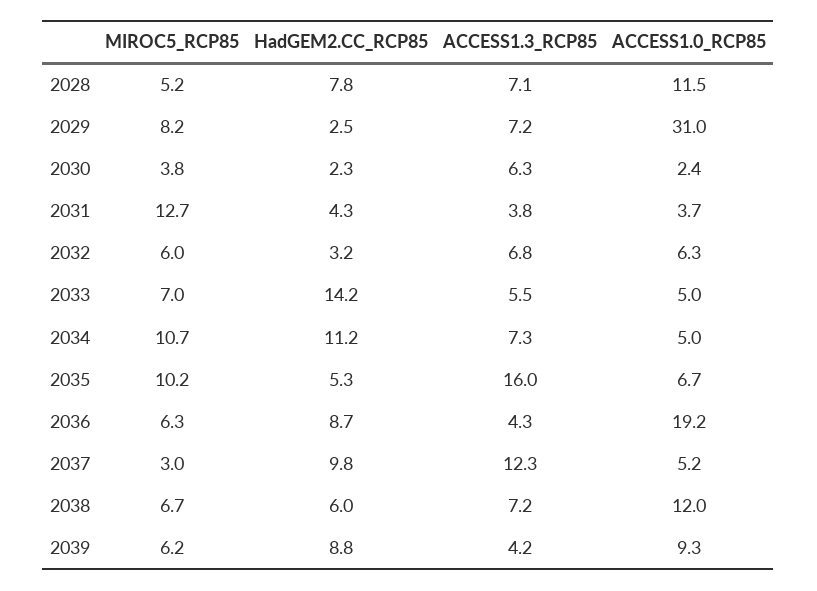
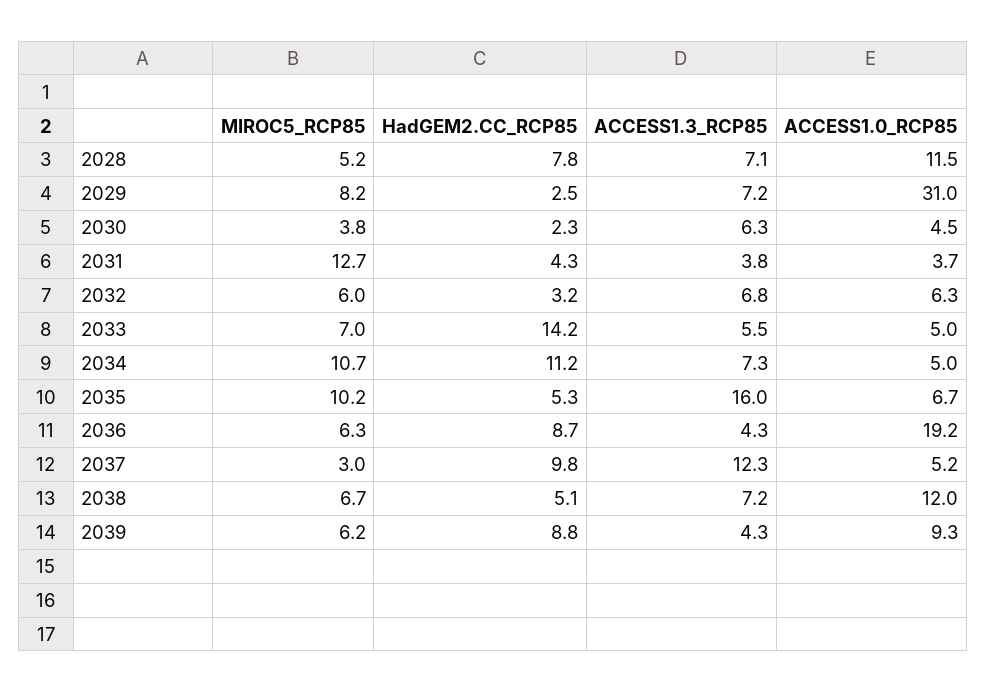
ACCESS1.0_RCP85, 2030: 2.4 -> 4.5
HadGEM2.CC_RCP85, 2038: 6 -> 5.1
ACCESS1.3_RCP85, 2039: 4.2 -> 4.3

